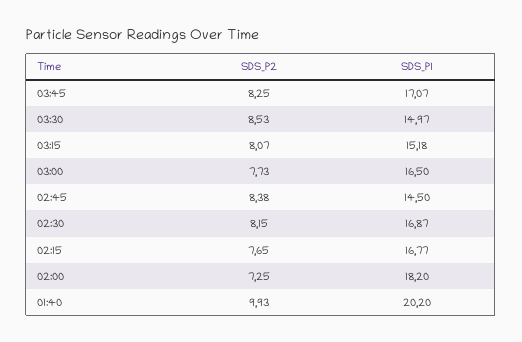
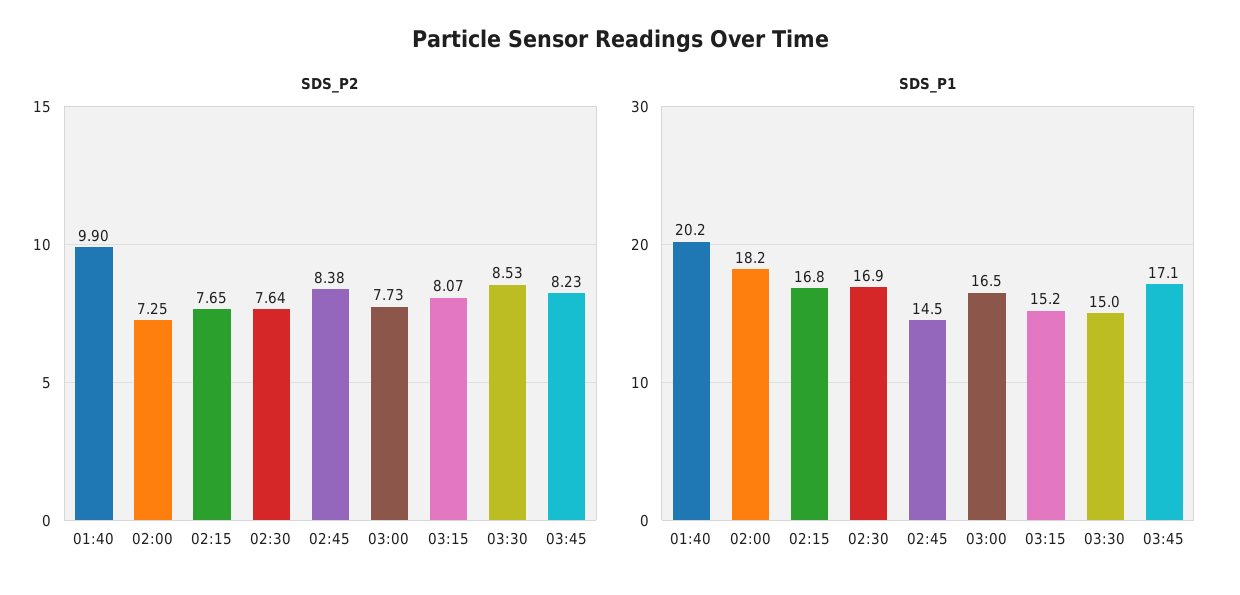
SDS_P2, 03:45: 8.25 -> 8.23
SDS_P2, 02:30: 8.15 -> 7.64
SDS_P2, 01:40: 9.93 -> 9.9

